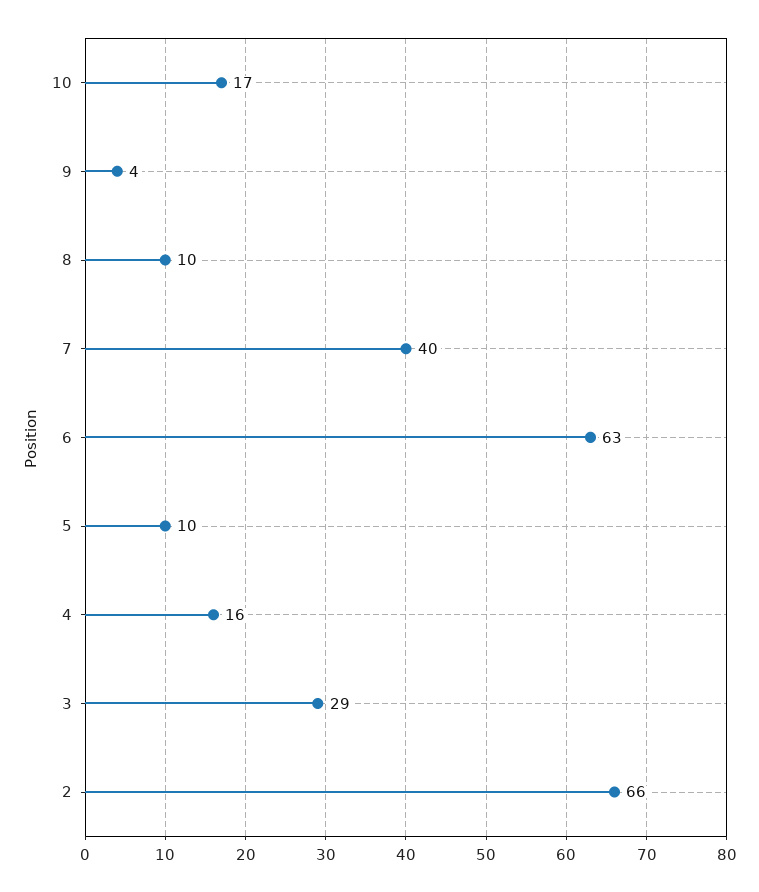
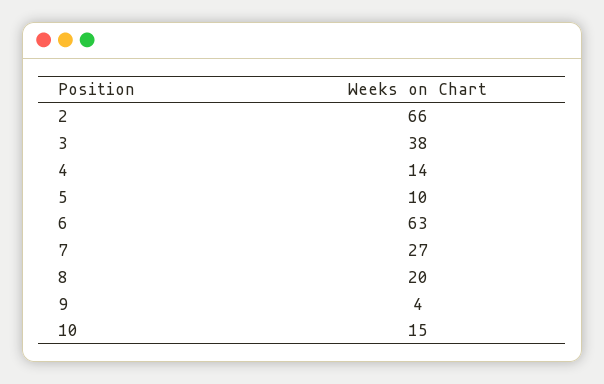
10: 17 -> 15
8: 10 -> 20
7: 40 -> 27
4: 16 -> 14
3: 29 -> 38

